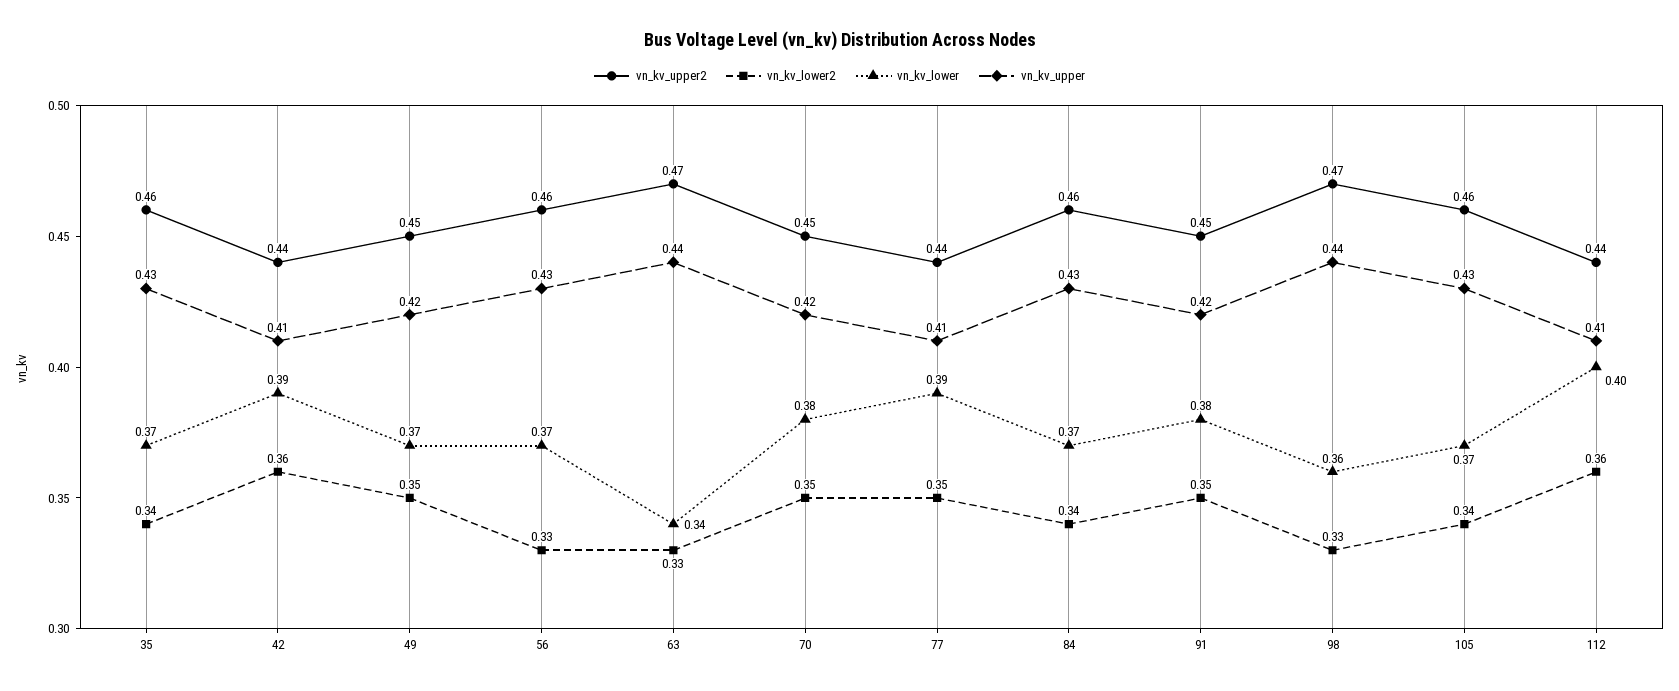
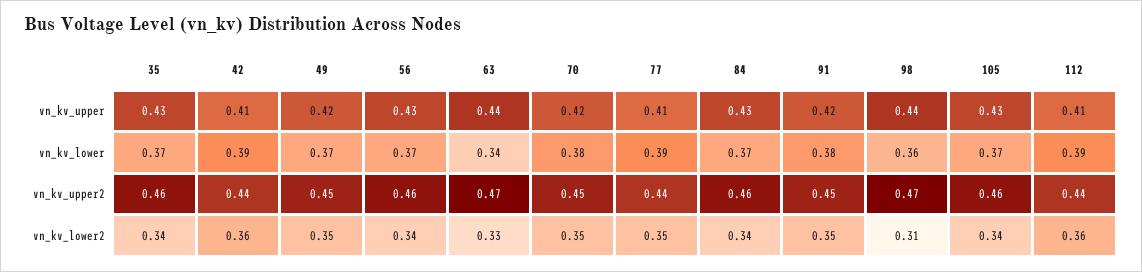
vn_kv_lower2, 56: 0.33 -> 0.34
vn_kv_lower2, 98: 0.33 -> 0.31
vn_kv_lower, 112: 0.4 -> 0.39

